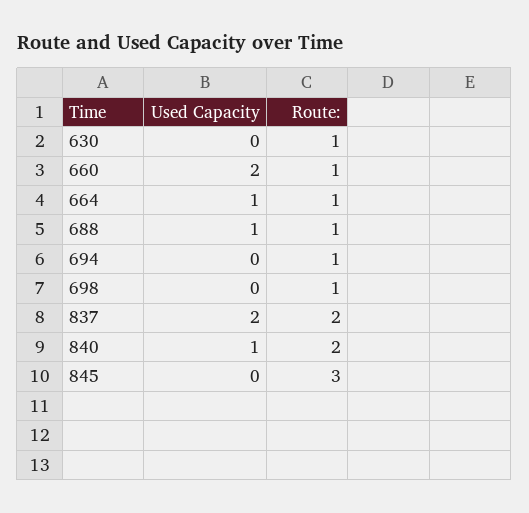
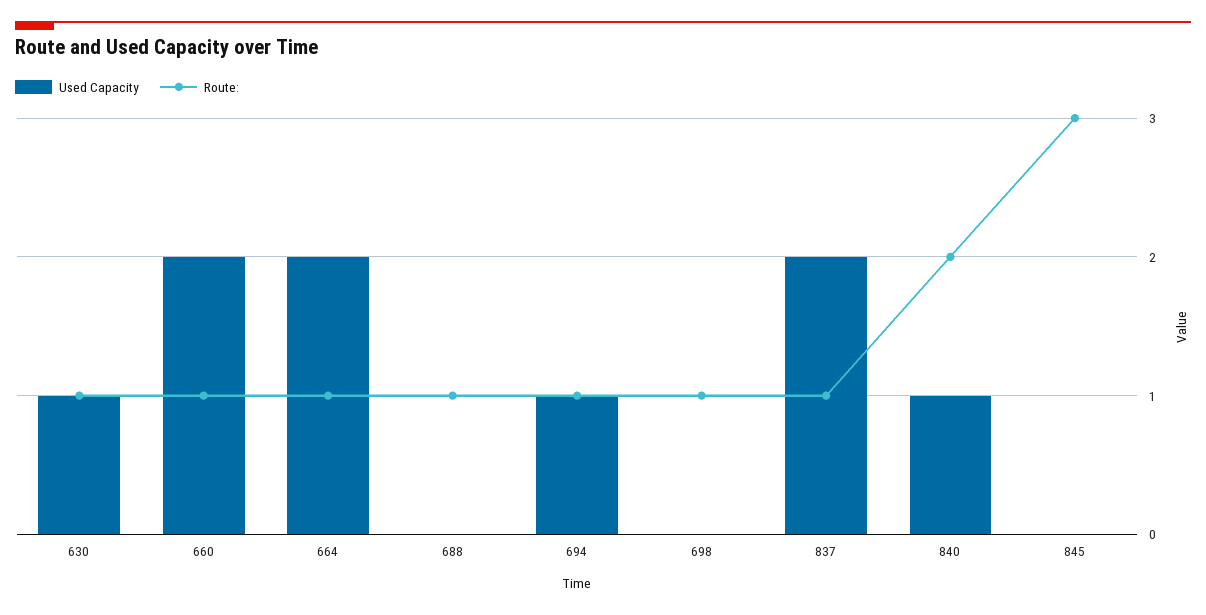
Used Capacity, 630: 0 -> 1
Used Capacity, 664: 1 -> 2
Used Capacity, 688: 1 -> 0
Used Capacity, 694: 0 -> 1
Route:, 837: 2 -> 1

